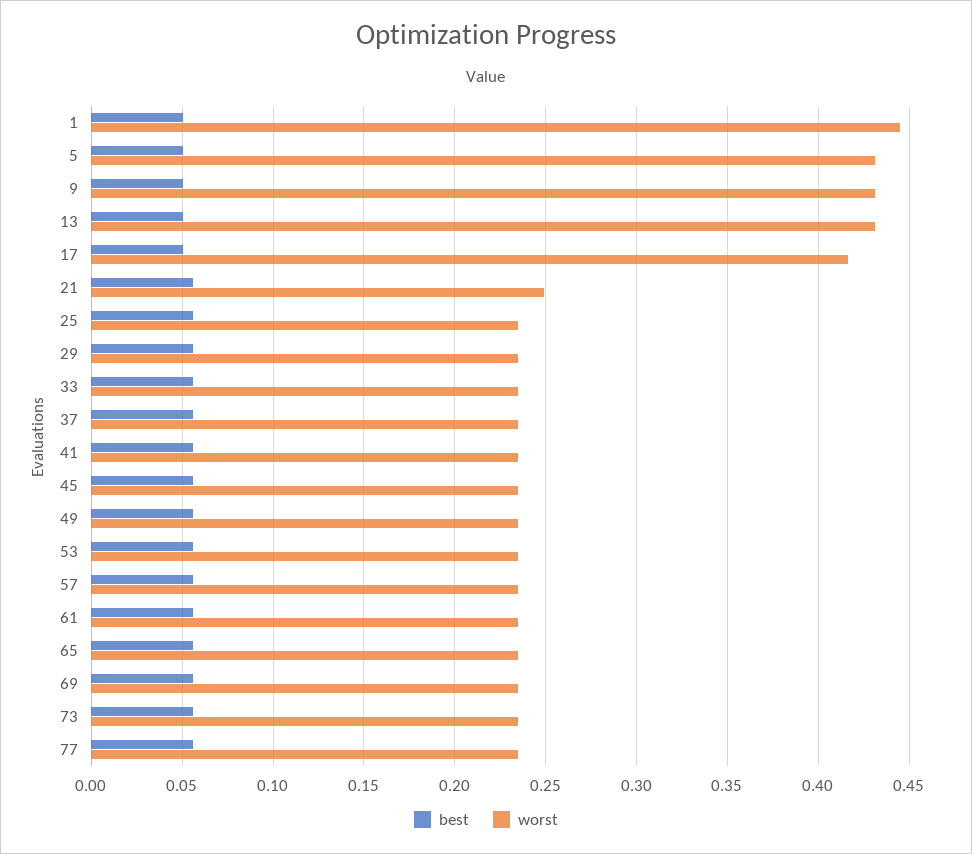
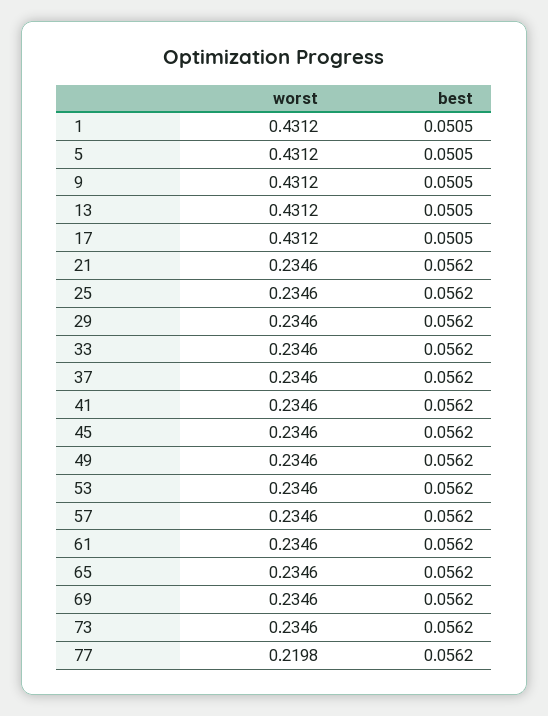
worst, 1: 0.445 -> 0.4312
worst, 17: 0.415 -> 0.4312
worst, 21: 0.25 -> 0.2346
worst, 77: 0.235 -> 0.2198

